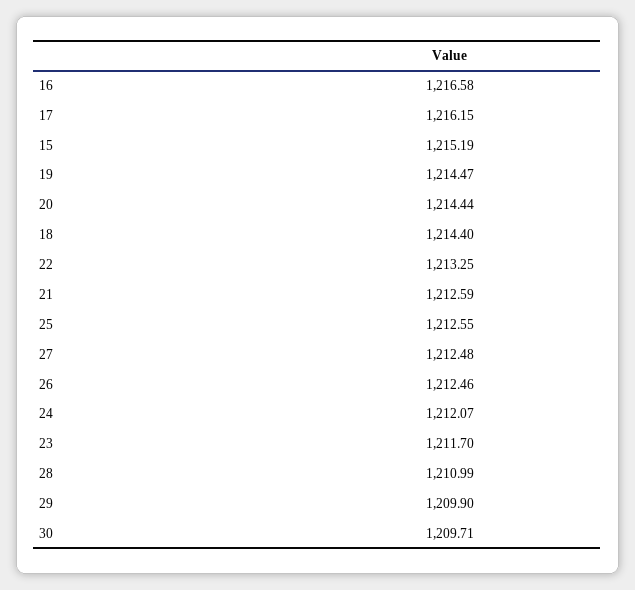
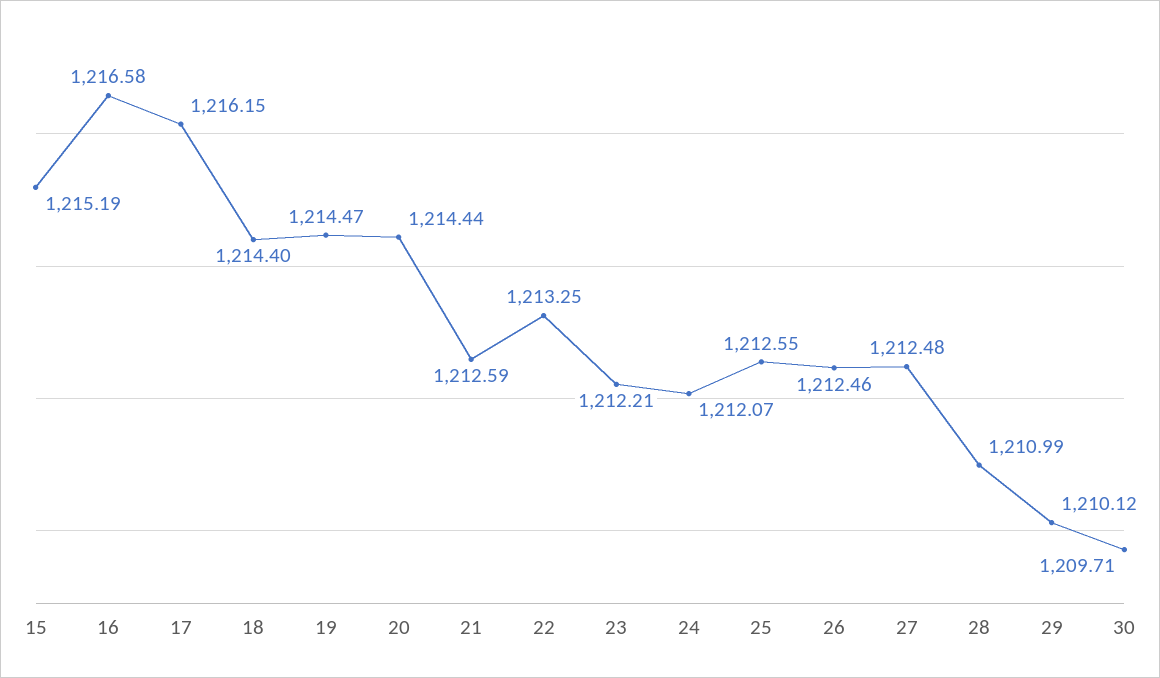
23: 1211.7 -> 1212.21
29: 1209.9 -> 1210.12

